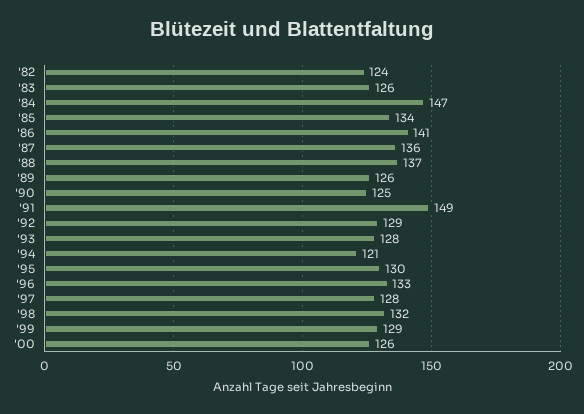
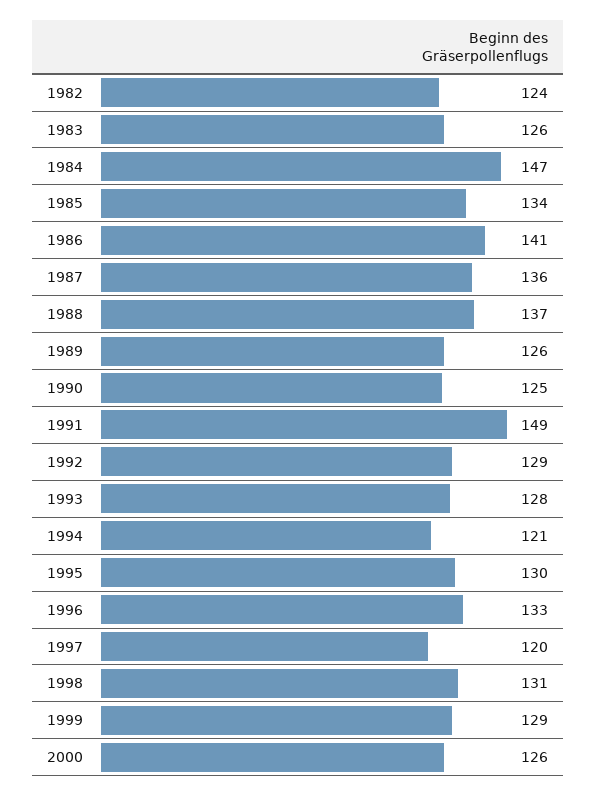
'97: 128 -> 120
'98: 132 -> 131

